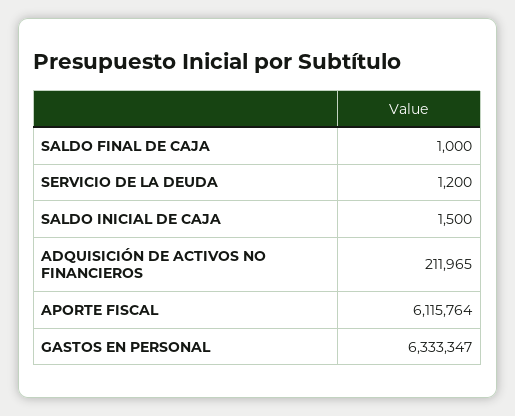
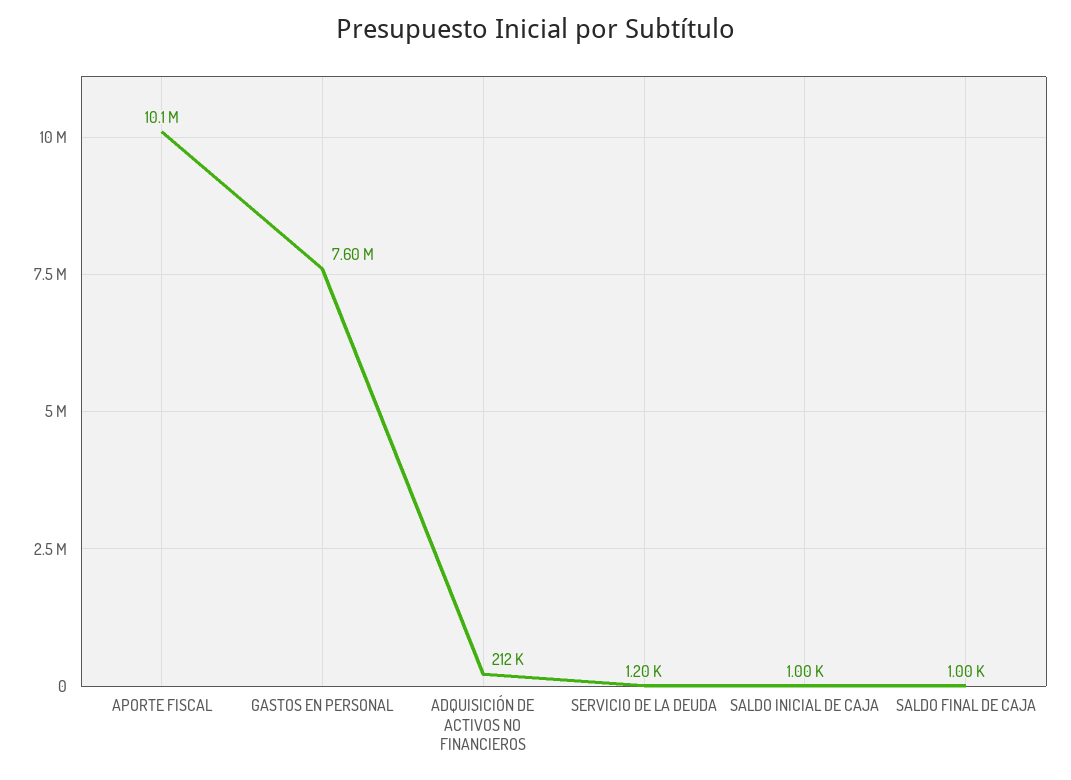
SALDO INICIAL DE CAJA: 1500 -> 1000
APORTE FISCAL: 6115764 -> 10100000
GASTOS EN PERSONAL: 6333347 -> 7600000

